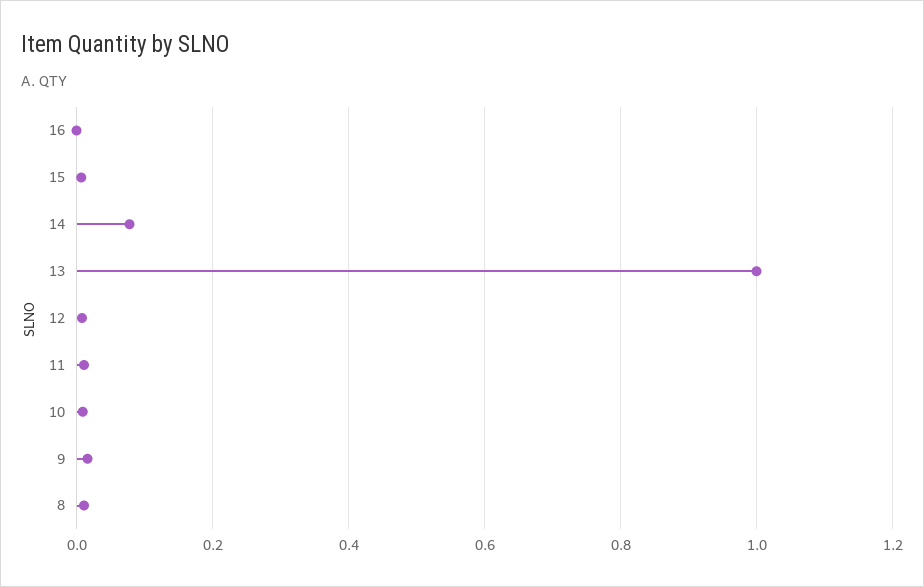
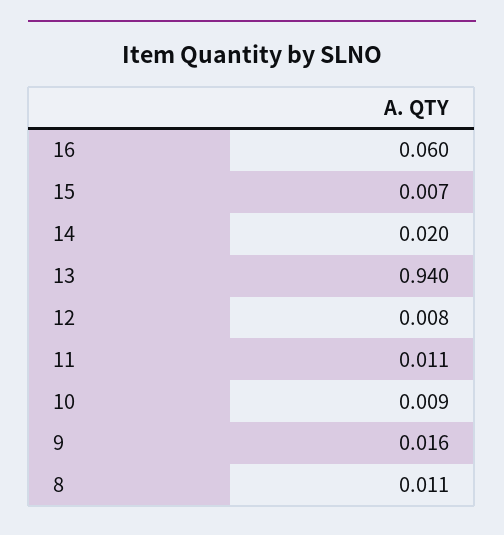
16: 0 -> 0.06
14: 0.08 -> 0.02
13: 1 -> 0.94

